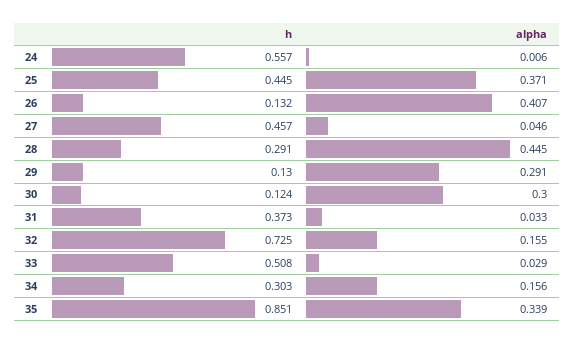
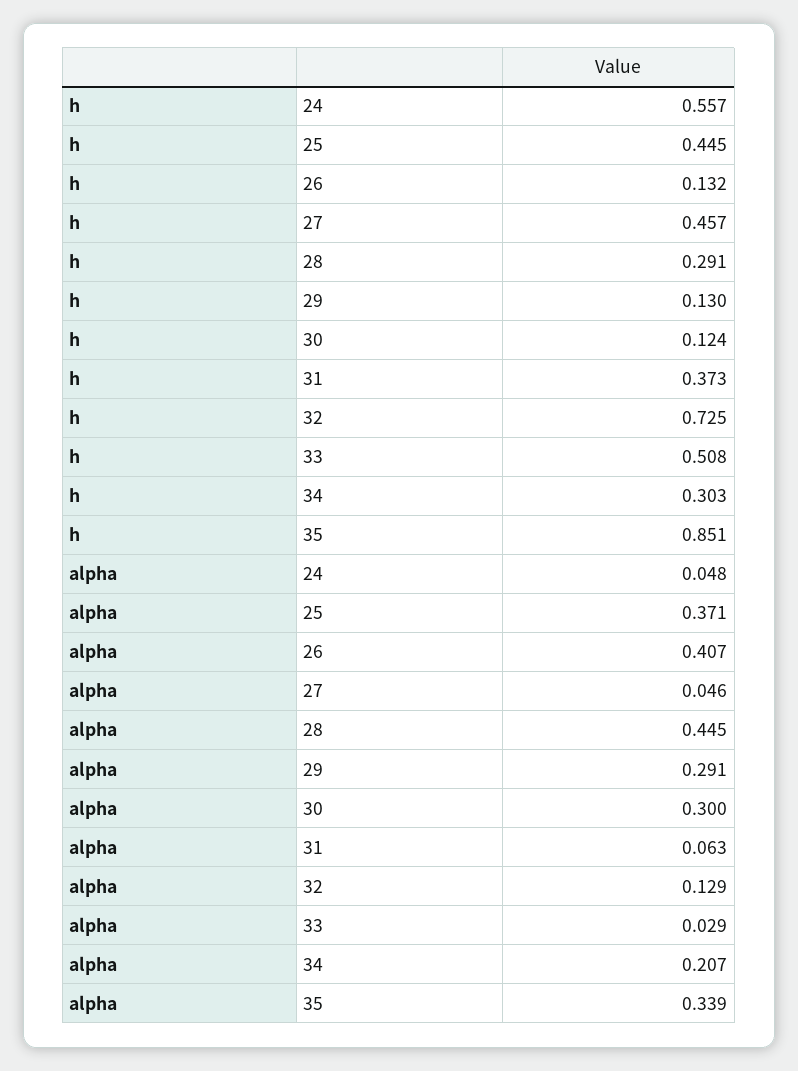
alpha, 24: 0.006 -> 0.048
alpha, 31: 0.033 -> 0.063
alpha, 32: 0.155 -> 0.129
alpha, 34: 0.156 -> 0.207

